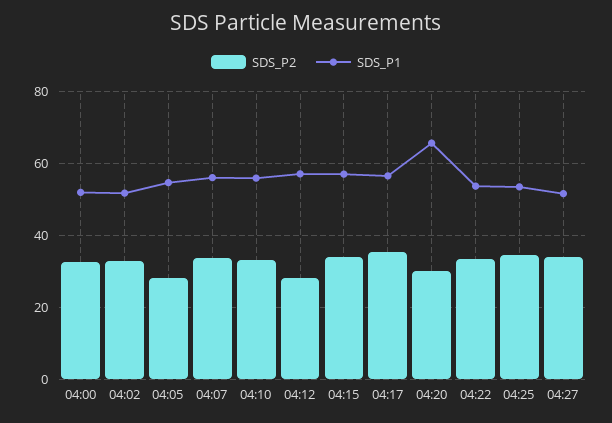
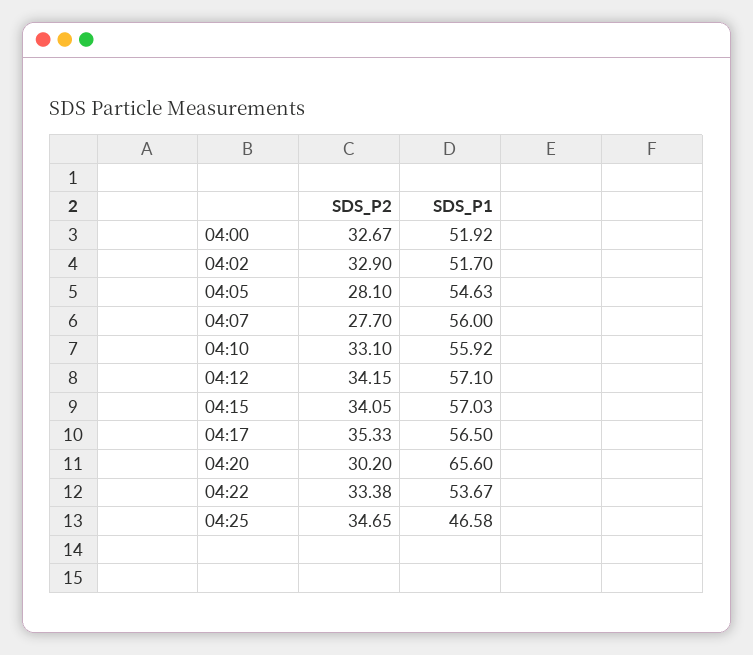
SDS_P2, 04:07: 34 -> 27.7
SDS_P2, 04:12: 28 -> 34.15
SDS_P1, 04:25: 54 -> 46.58
SDS_P2, 04:27: 34 -> none
SDS_P1, 04:27: 52 -> none

